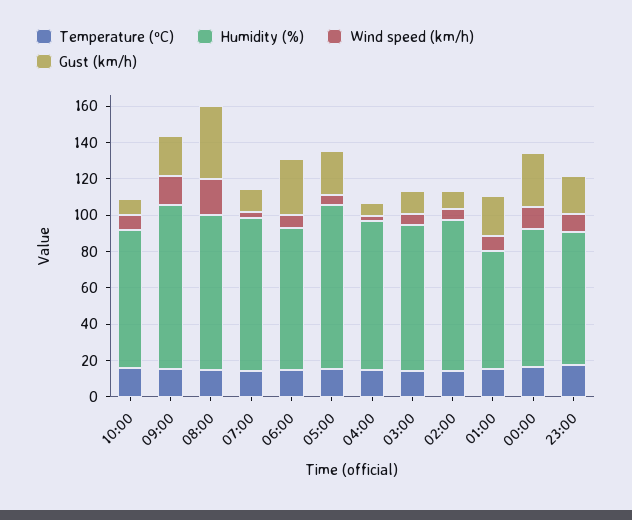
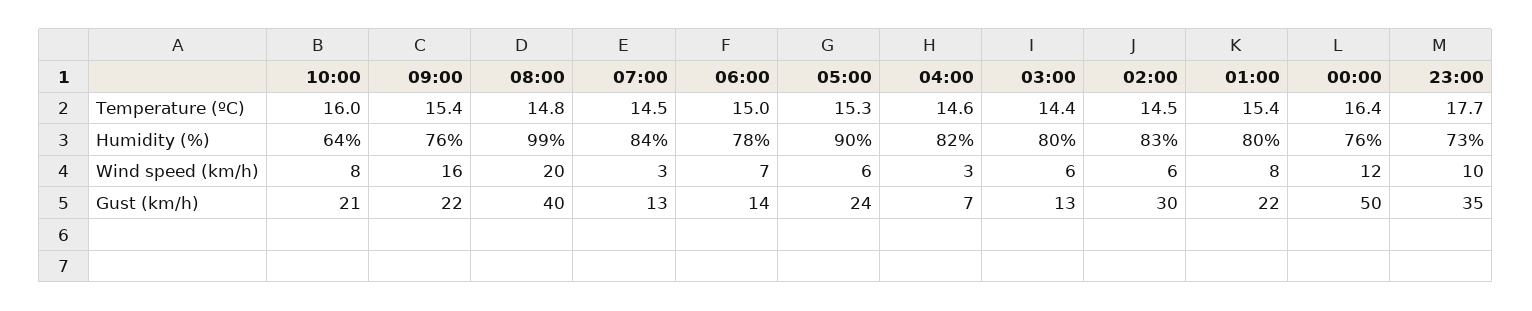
Humidity (%), 10:00: 75 -> 64
Gust (km/h), 10:00: 10 -> 21
Humidity (%), 09:00: 90 -> 76
Humidity (%), 08:00: 85 -> 99
Gust (km/h), 06:00: 30 -> 14
Gust (km/h), 02:00: 10 -> 30
Humidity (%), 01:00: 65 -> 80
Gust (km/h), 00:00: 30 -> 50
Gust (km/h), 23:00: 20 -> 35

